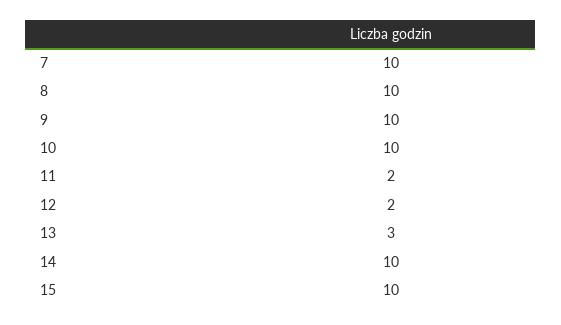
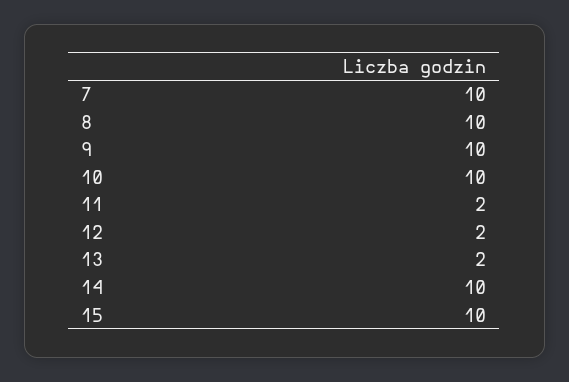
13: 3 -> 2

